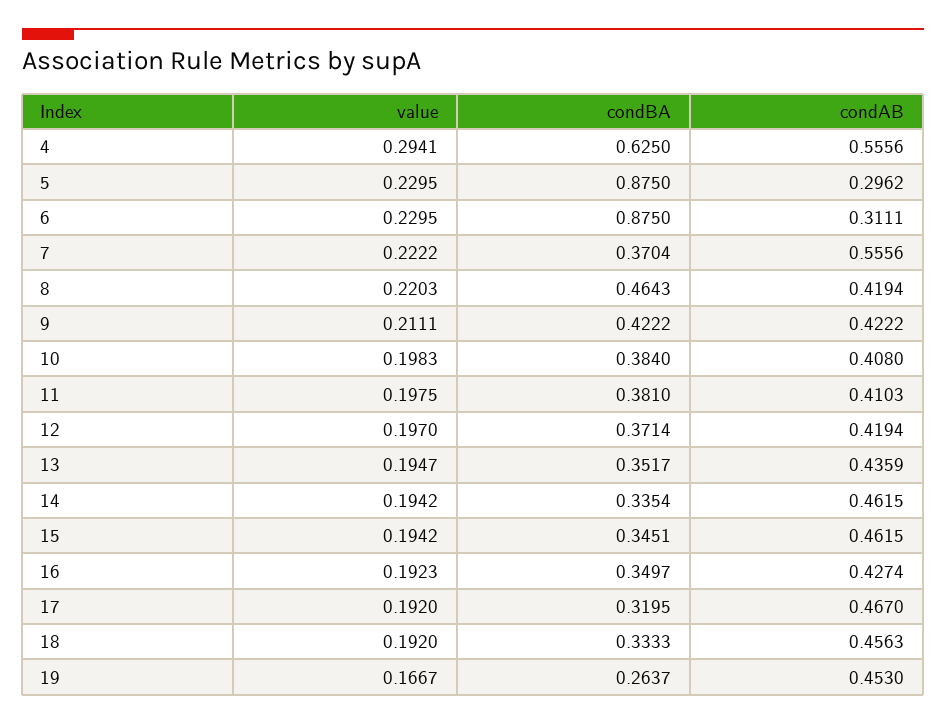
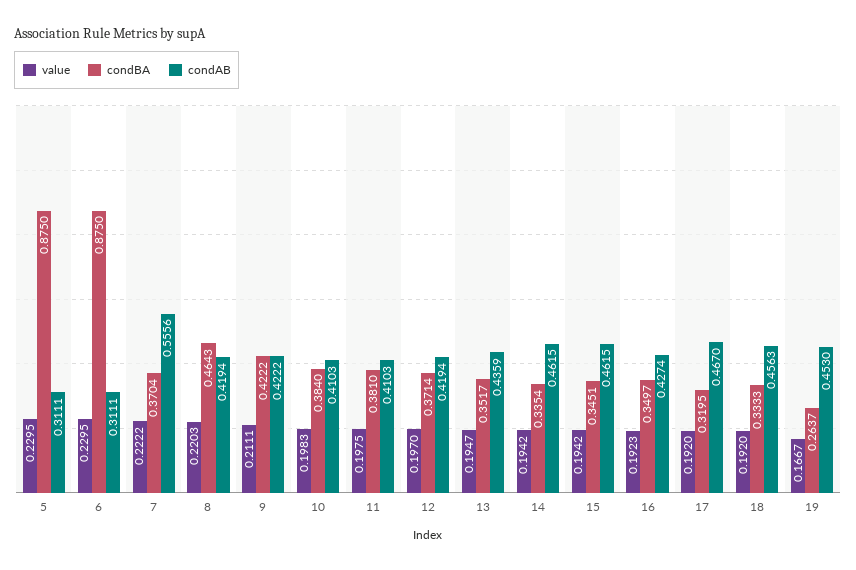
value, 4: 0.2941 -> none
condBA, 4: 0.625 -> none
condAB, 4: 0.5556 -> none
condAB, 5: 0.2962 -> 0.3111
condAB, 10: 0.408 -> 0.4103

